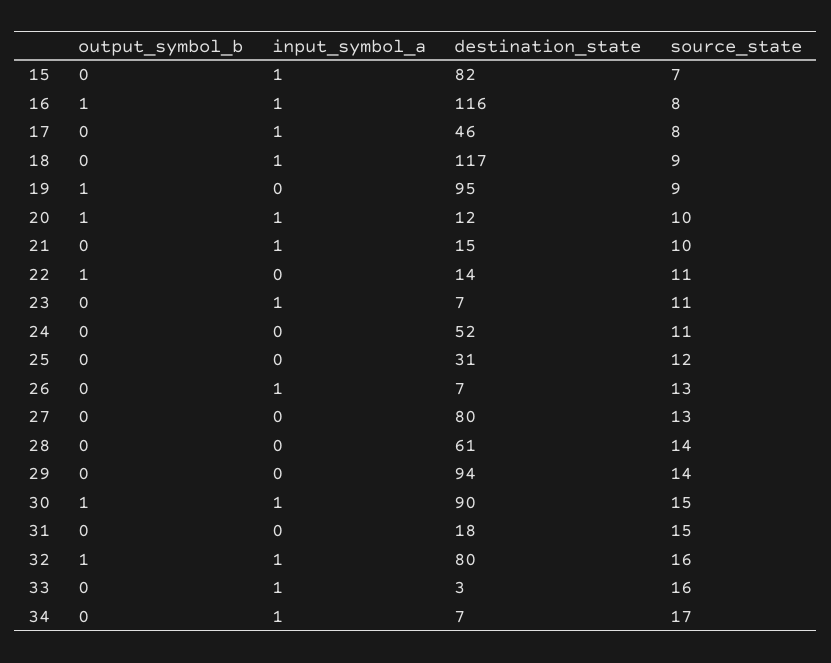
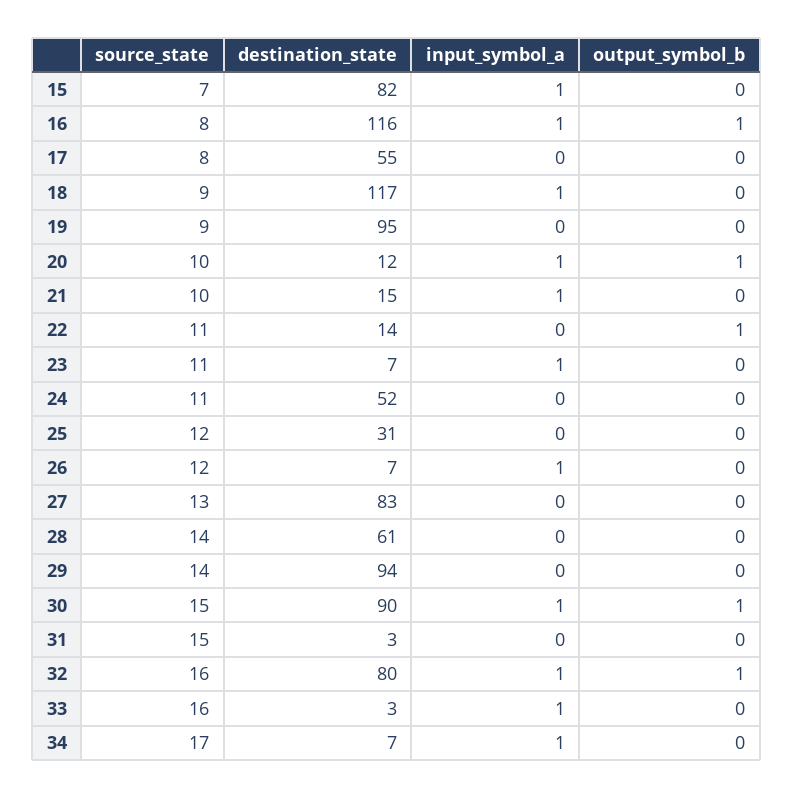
input_symbol_a, 17: 1 -> 0
destination_state, 17: 46 -> 55
output_symbol_b, 19: 1 -> 0
source_state, 26: 13 -> 12
destination_state, 27: 80 -> 83
destination_state, 31: 18 -> 3

